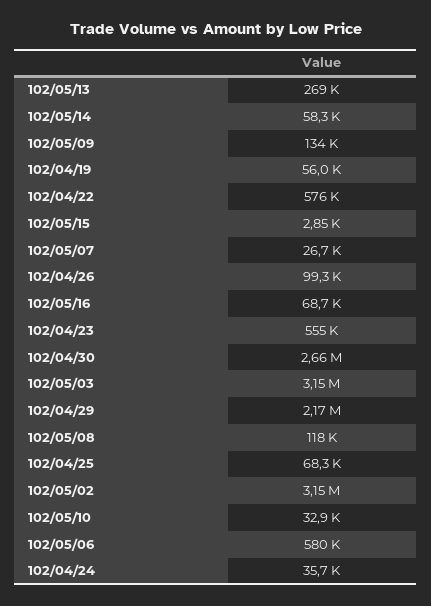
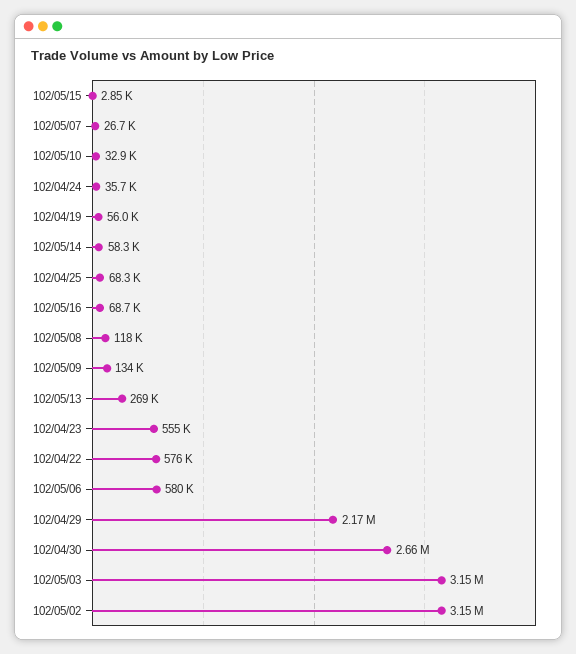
102/04/26: 99300 -> none

